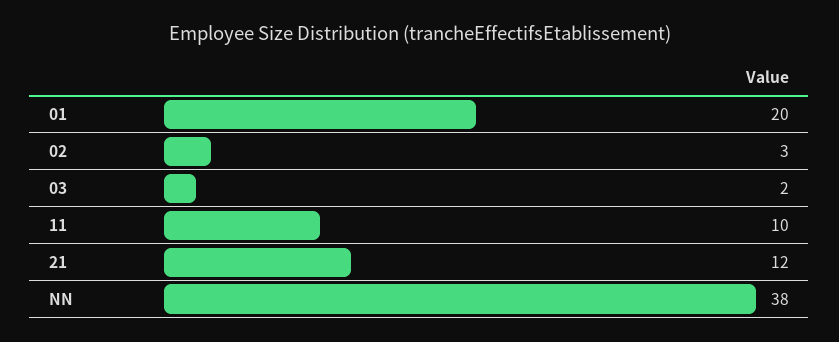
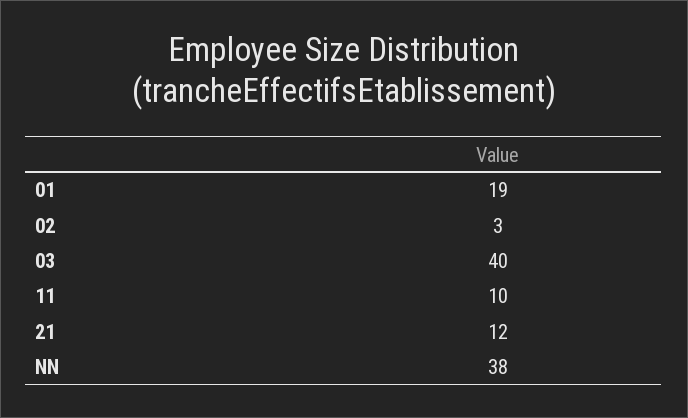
01: 20 -> 19
03: 2 -> 40

